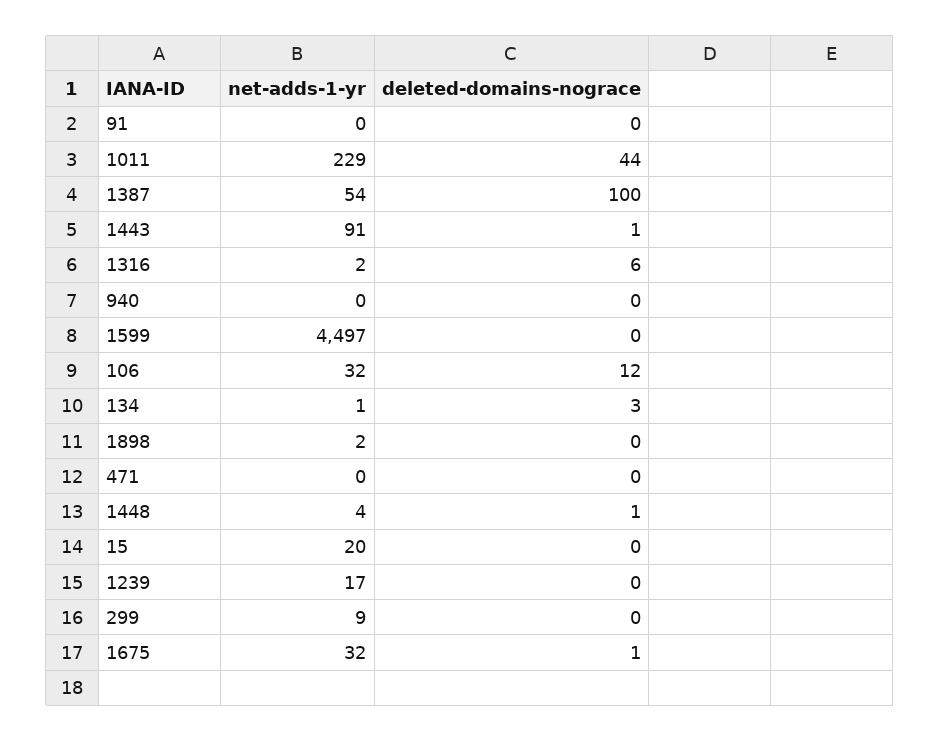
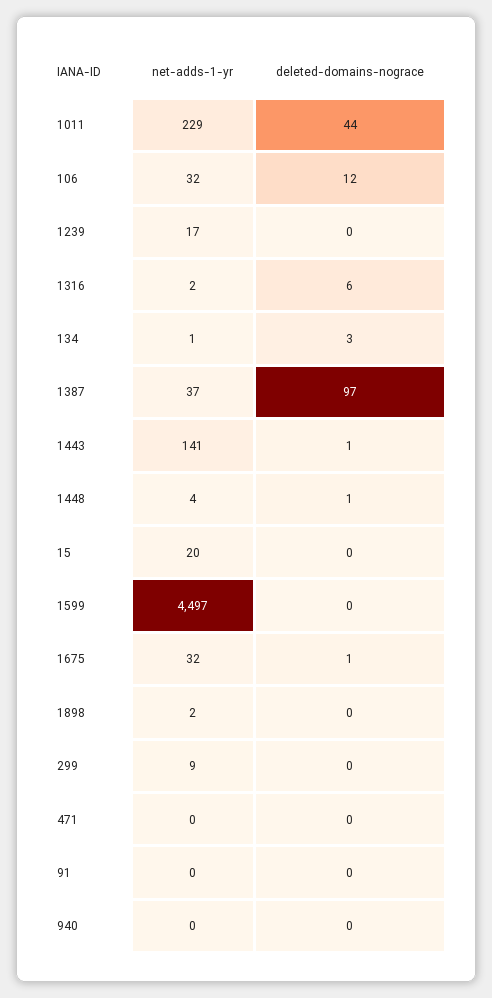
net-adds-1-yr, 1387: 54 -> 37
deleted-domains-nograce, 1387: 100 -> 97
net-adds-1-yr, 1443: 91 -> 141

